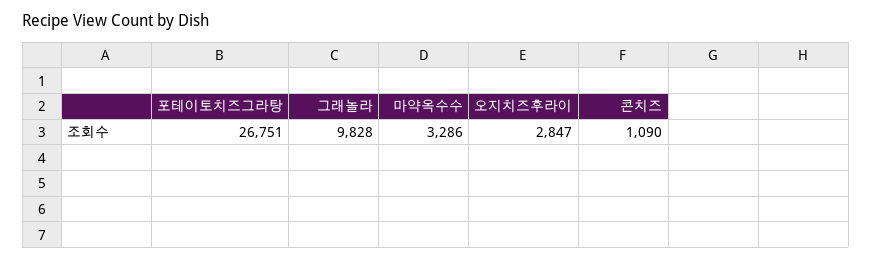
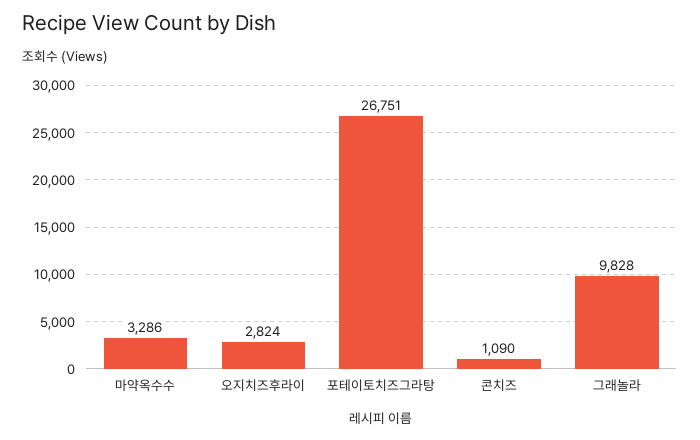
오지치즈후라이: 2847 -> 2824

